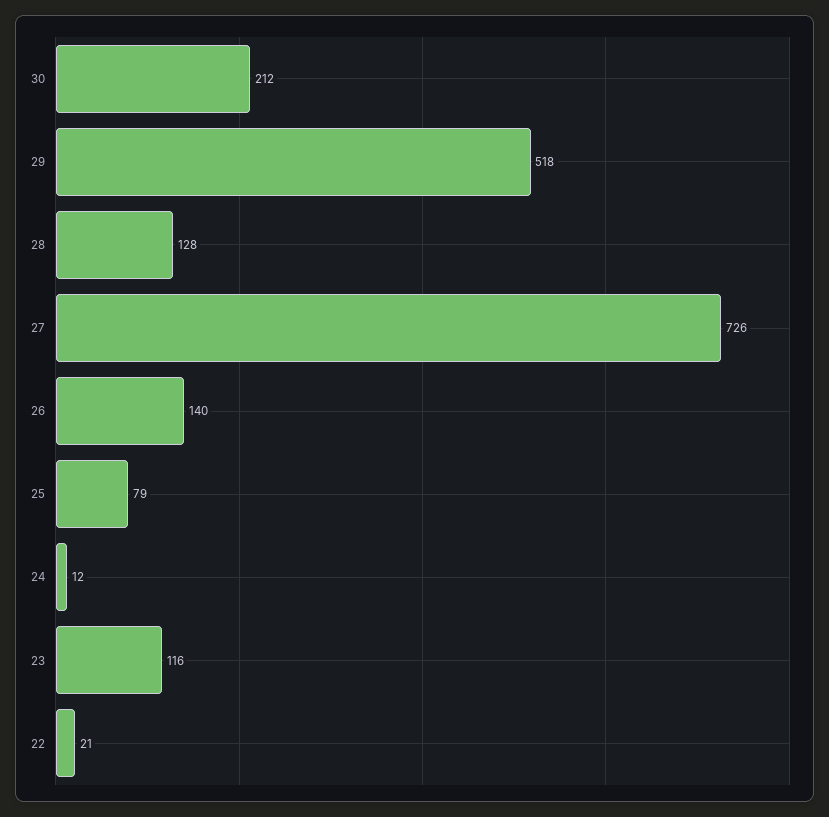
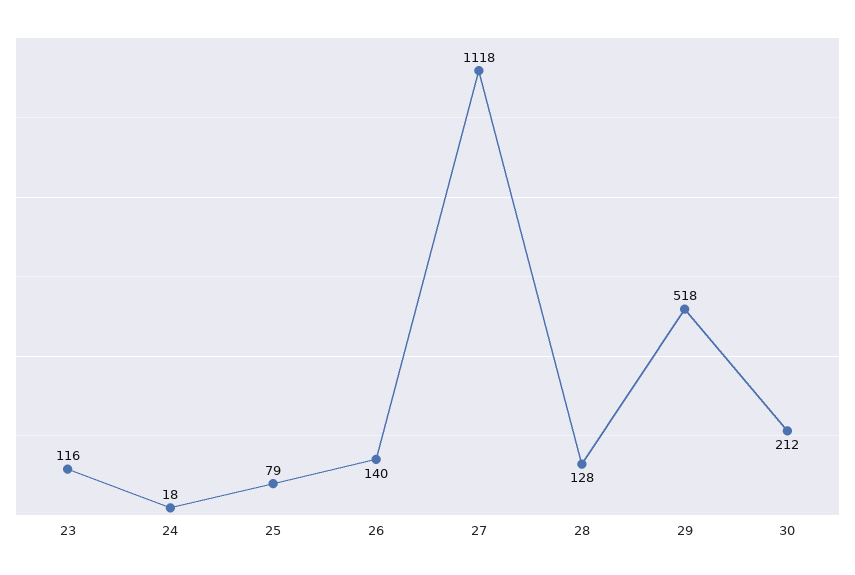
27: 726 -> 1118
24: 12 -> 18
22: 21 -> none

